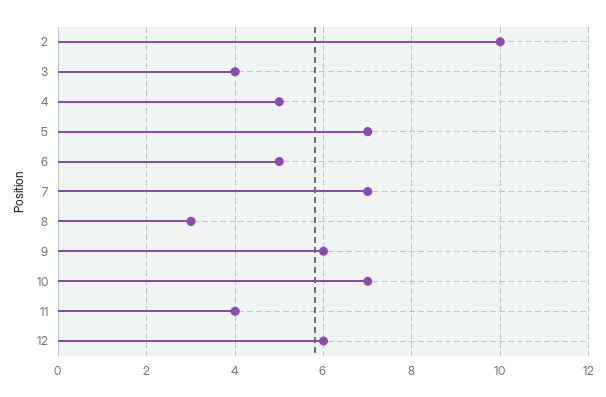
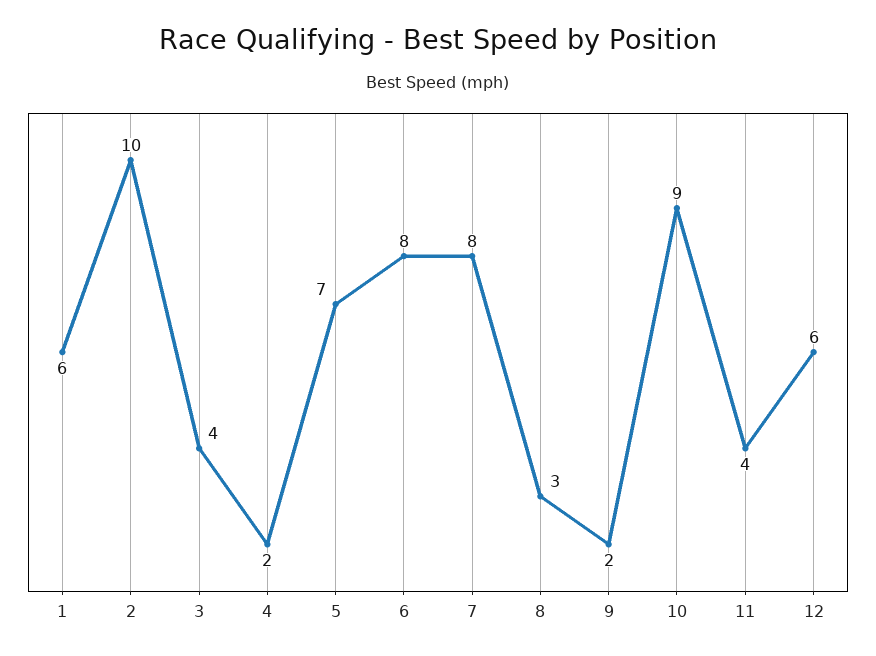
4: 5 -> 2
6: 5 -> 8
7: 7 -> 8
9: 6 -> 2
10: 7 -> 9
1: none -> 6

